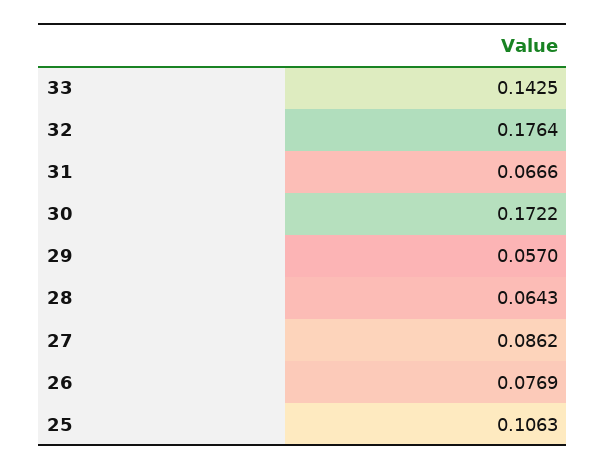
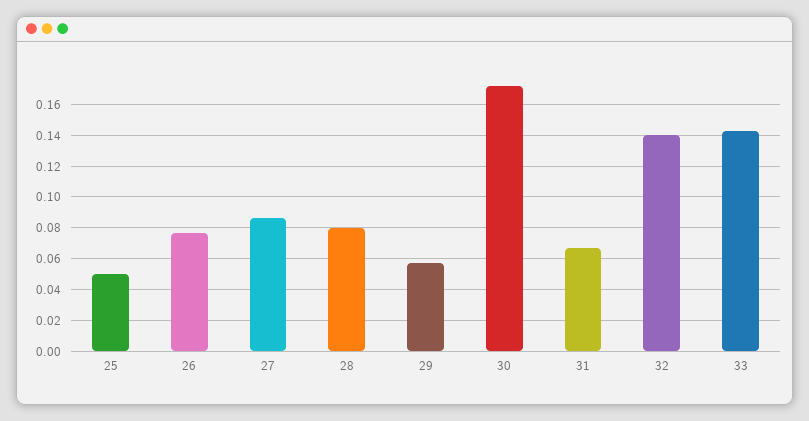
32: 0.1764 -> 0.14
28: 0.0643 -> 0.08
25: 0.1063 -> 0.05

